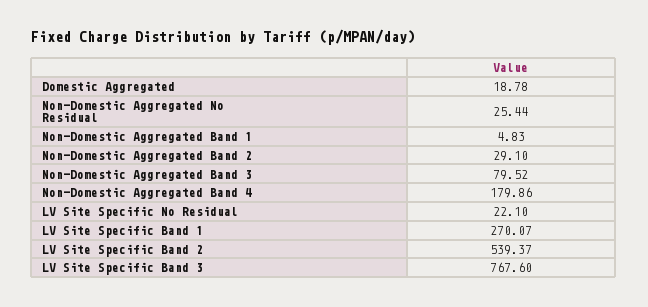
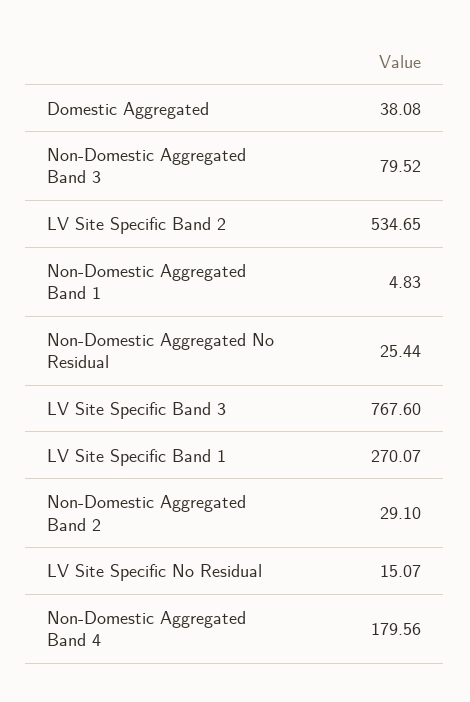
Domestic Aggregated: 18.78 -> 38.08
Non-Domestic Aggregated Band 4: 179.86 -> 179.56
LV Site Specific No Residual: 22.1 -> 15.07
LV Site Specific Band 2: 539.37 -> 534.65

